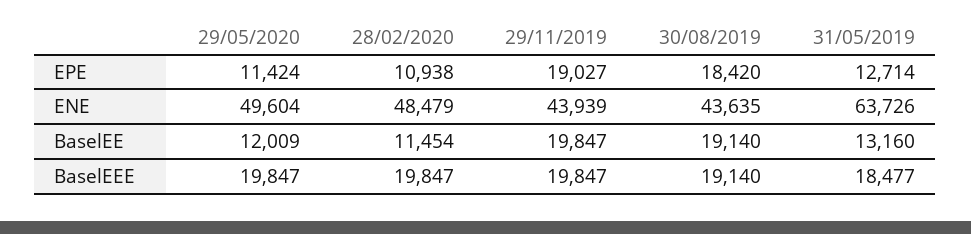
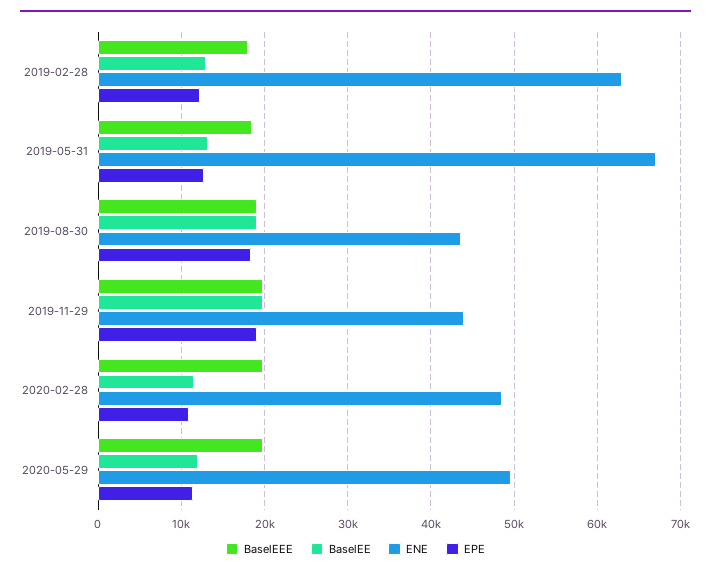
ENE, 31/05/2019: 63726 -> 67000
BaselEEE, 2019-02-28: none -> 18000
BaselEE, 2019-02-28: none -> 13000
ENE, 2019-02-28: none -> 63000
EPE, 2019-02-28: none -> 12000

